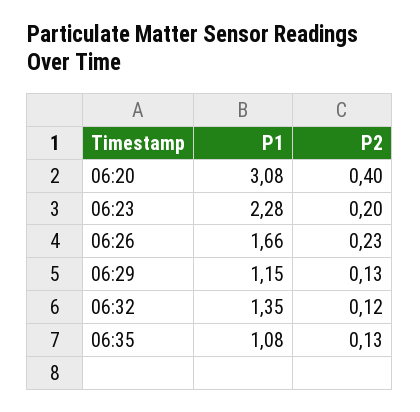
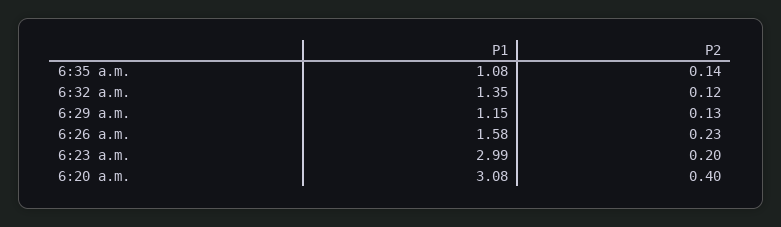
P1, 06:23: 2.28 -> 2.99
P1, 06:26: 1.66 -> 1.58
P2, 06:35: 0.13 -> 0.14

